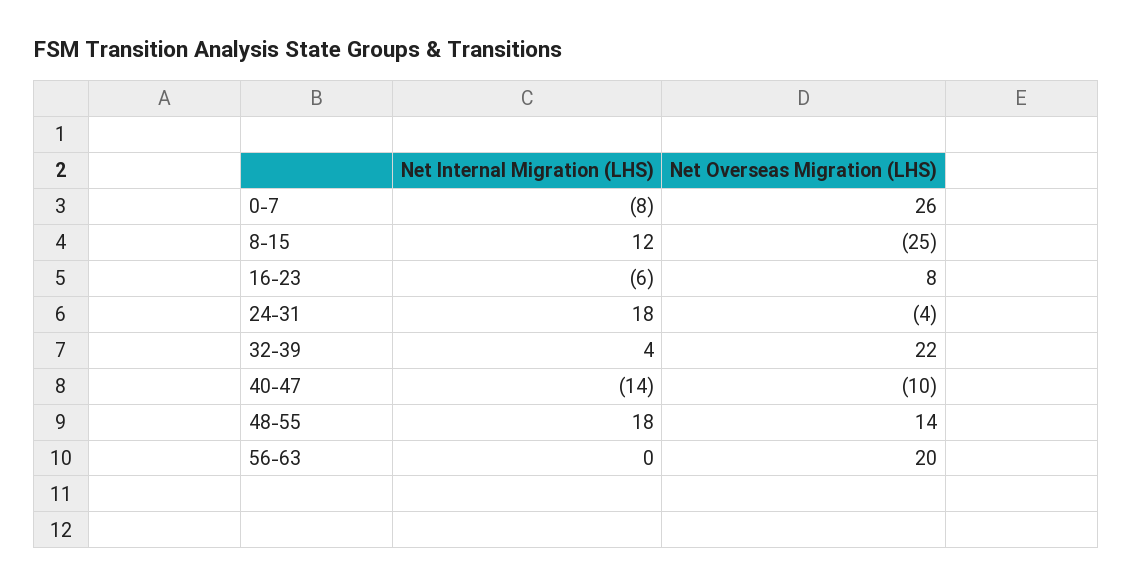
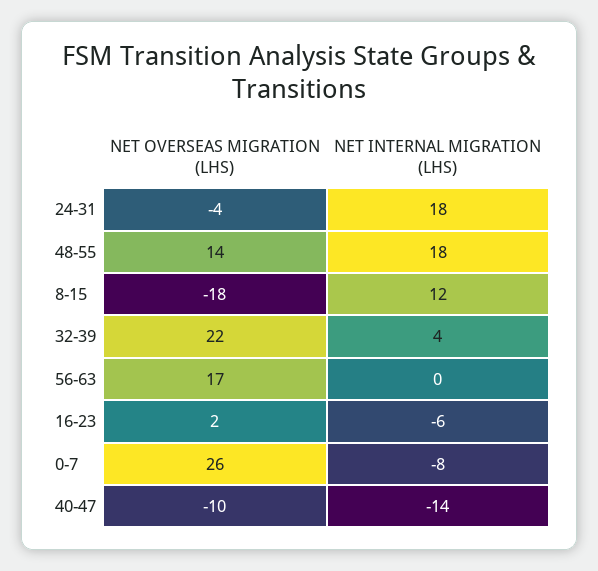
Net Overseas Migration (LHS), 8-15: -25 -> -18
Net Overseas Migration (LHS), 16-23: 8 -> 2
Net Overseas Migration (LHS), 56-63: 20 -> 17

